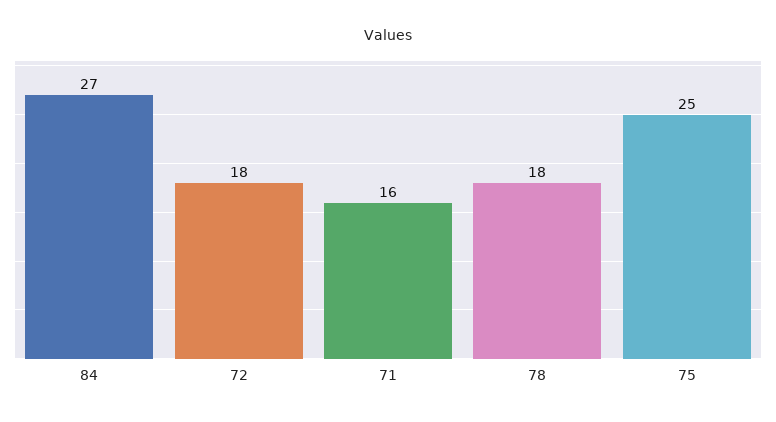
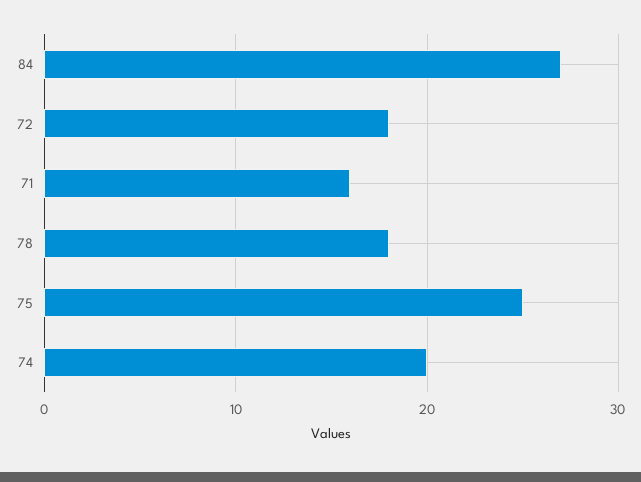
74: none -> 20

